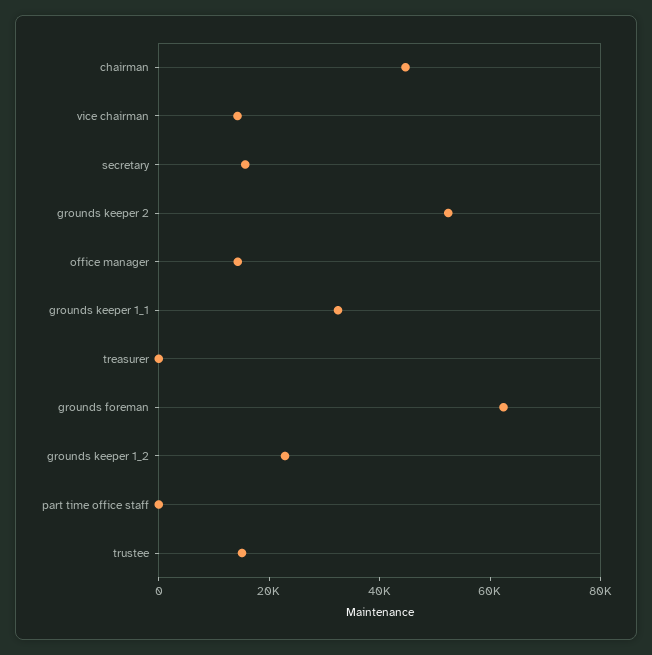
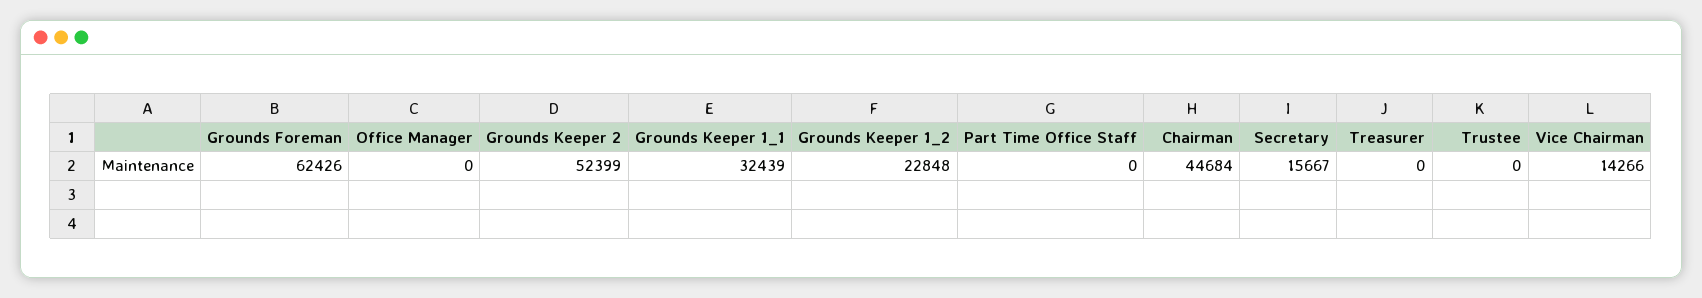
office manager: 15000 -> 0
trustee: 15000 -> 0

